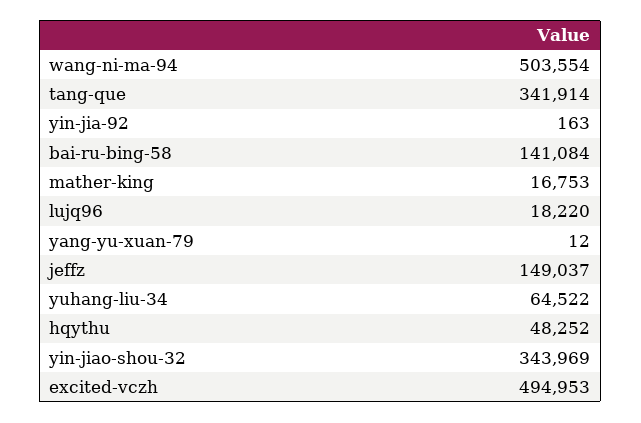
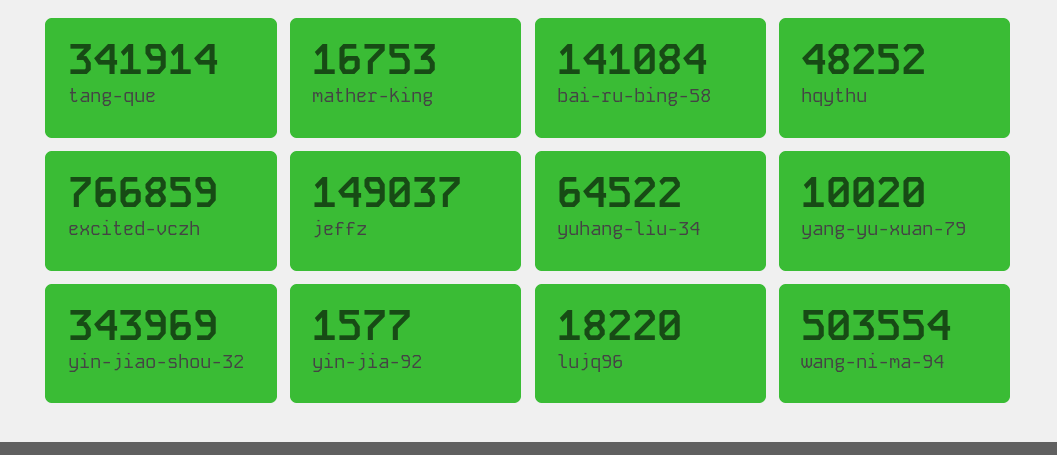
yin-jia-92: 163 -> 1577
yang-yu-xuan-79: 12 -> 10020
excited-vczh: 494953 -> 766859

